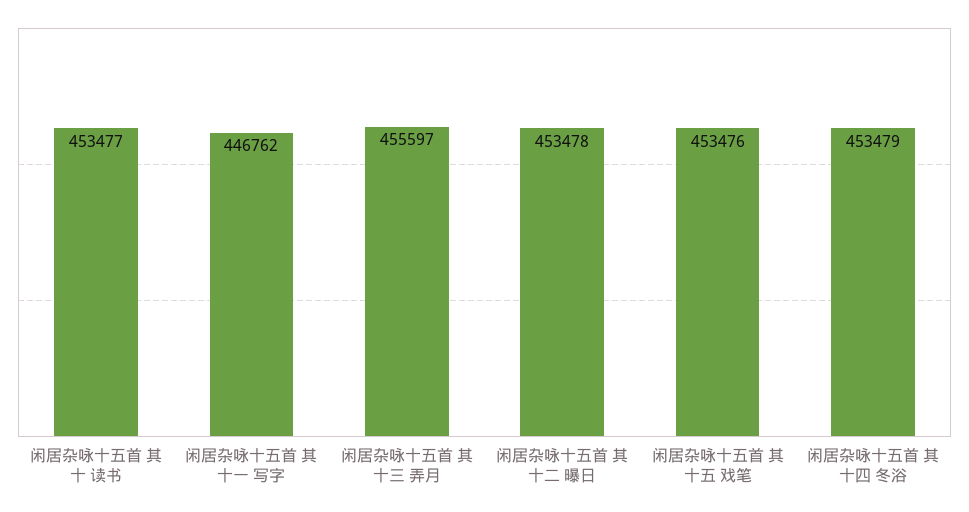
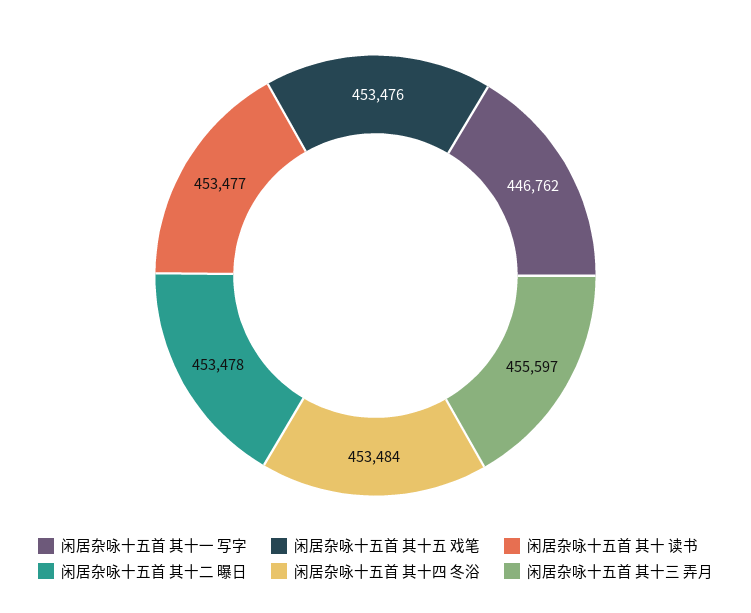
闲居杂咏十五首 其十四 冬浴: 453479 -> 453484

